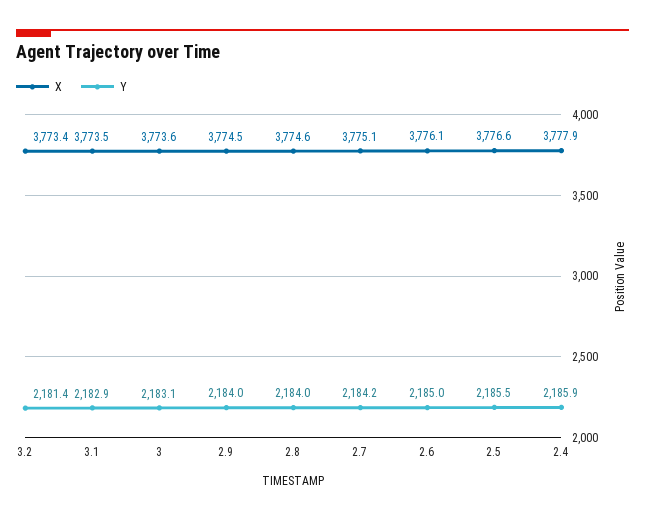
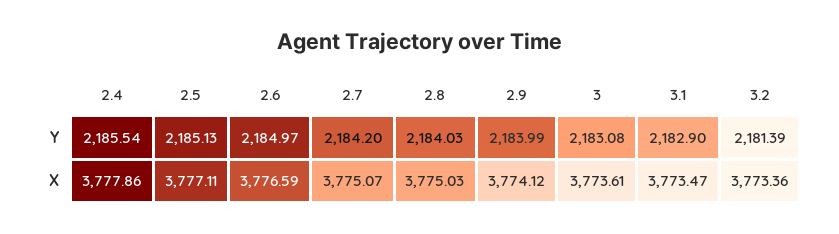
X, 2.9: 3774.5 -> 3774.12
X, 2.8: 3774.6 -> 3775.03
X, 2.6: 3776.1 -> 3776.59
X, 2.5: 3776.6 -> 3777.11
Y, 2.5: 2185.5 -> 2185.13
Y, 2.4: 2185.9 -> 2185.54

